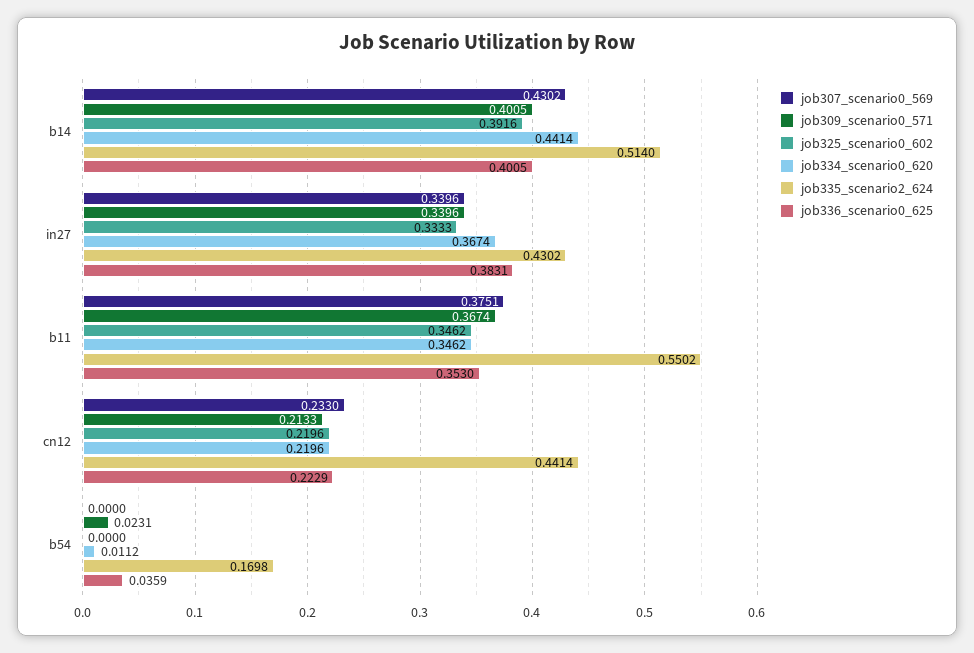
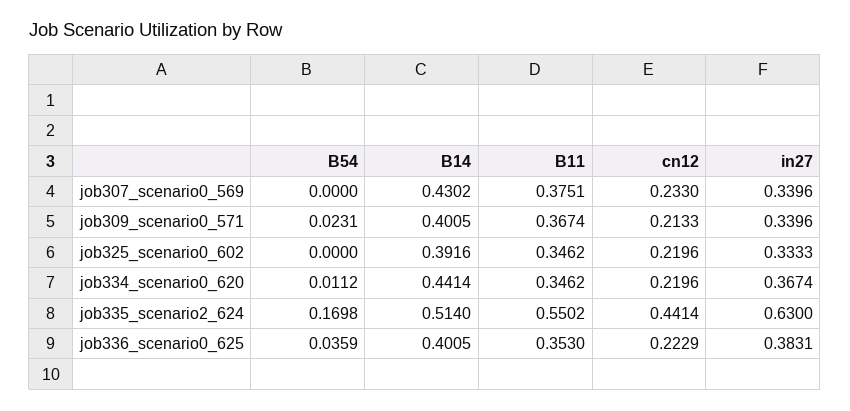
job335_scenario2_624, in27: 0.4302 -> 0.63

